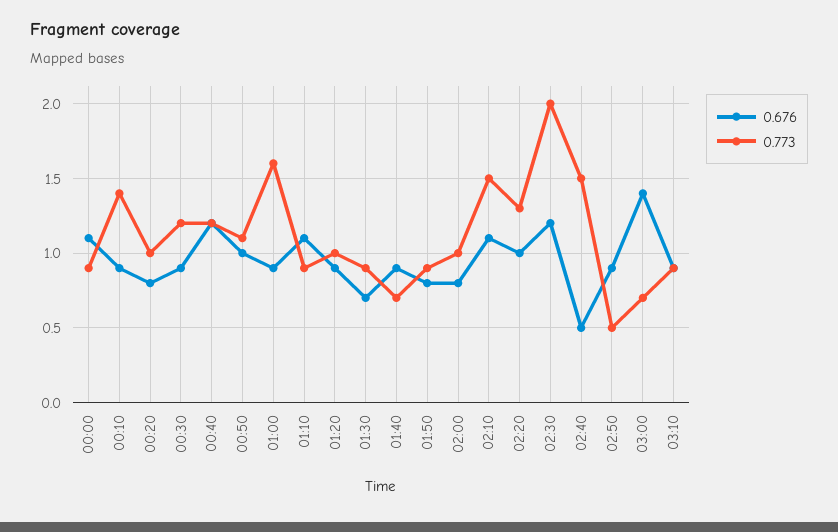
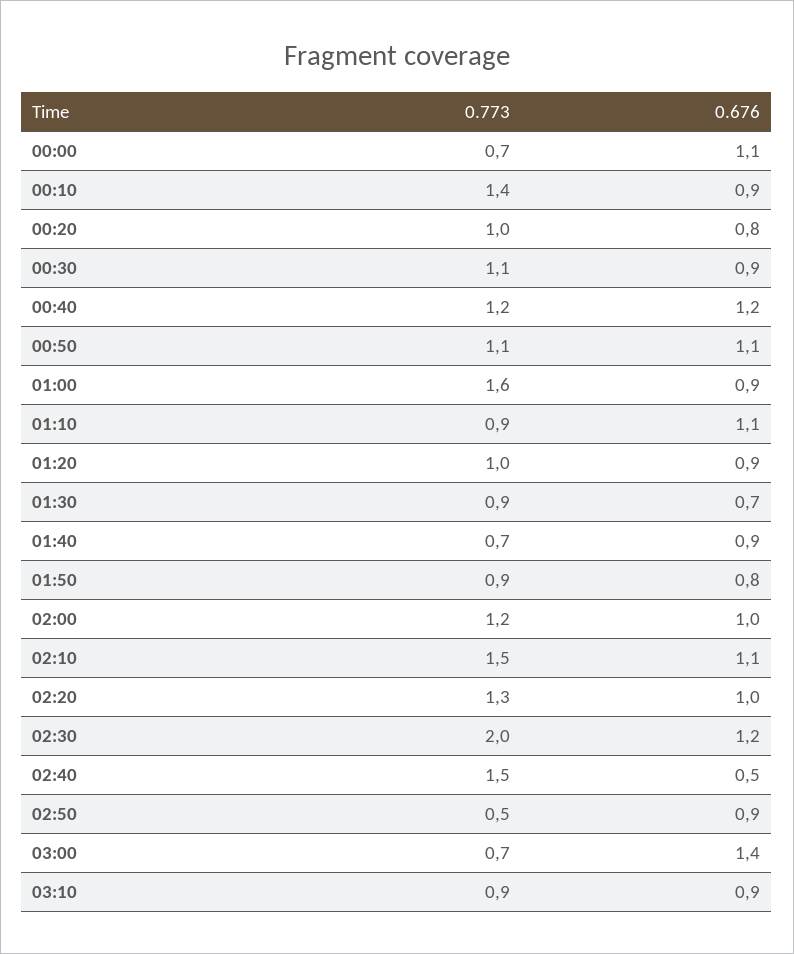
0.773, 00:00: 0.9 -> 0.7
0.773, 00:30: 1.2 -> 1.1
0.676, 00:50: 1 -> 1.1
0.676, 02:00: 0.8 -> 1
0.773, 02:00: 1 -> 1.2

